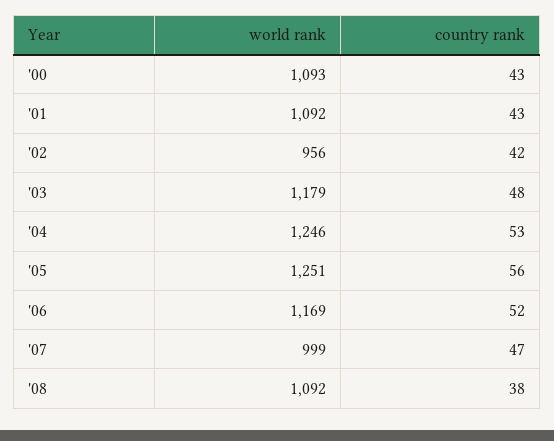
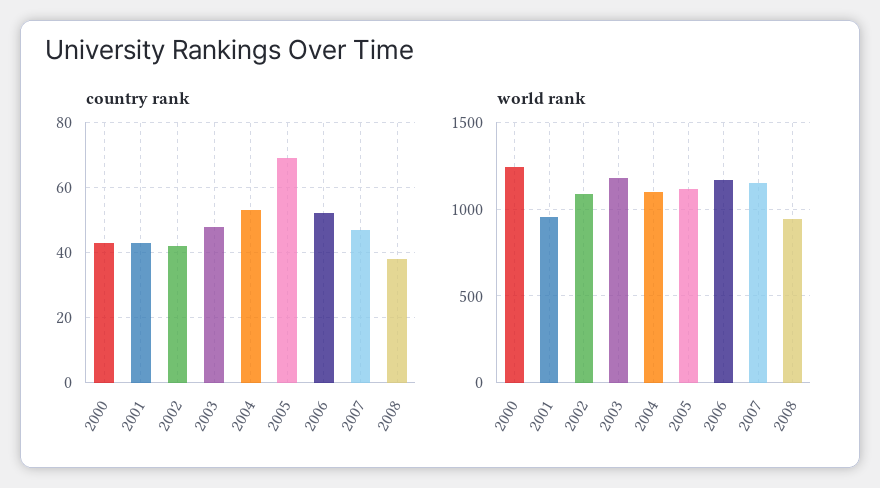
world rank, '00: 1093 -> 1250
world rank, '01: 1092 -> 950
world rank, '02: 956 -> 1100
world rank, '04: 1246 -> 1100
world rank, '05: 1251 -> 1100
country rank, '05: 56 -> 70
world rank, '07: 999 -> 1150
world rank, '08: 1092 -> 950

